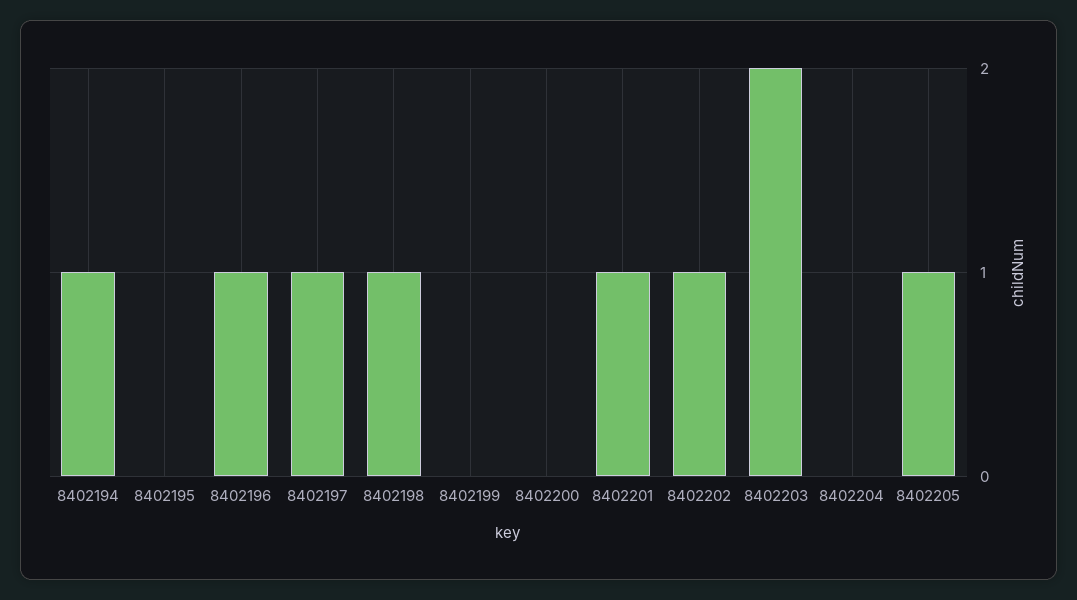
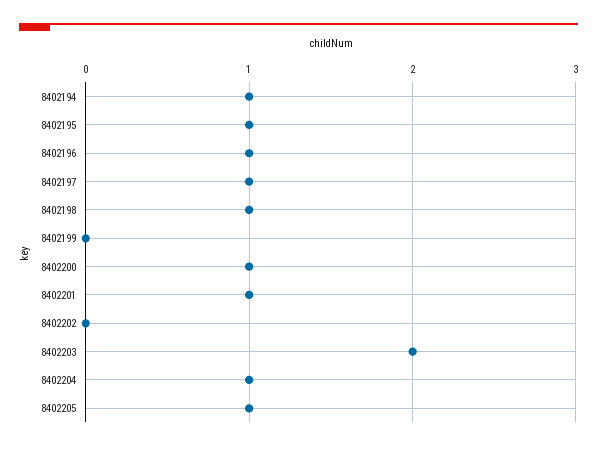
8402195: 0 -> 1
8402200: 0 -> 1
8402202: 1 -> 0
8402204: 0 -> 1

